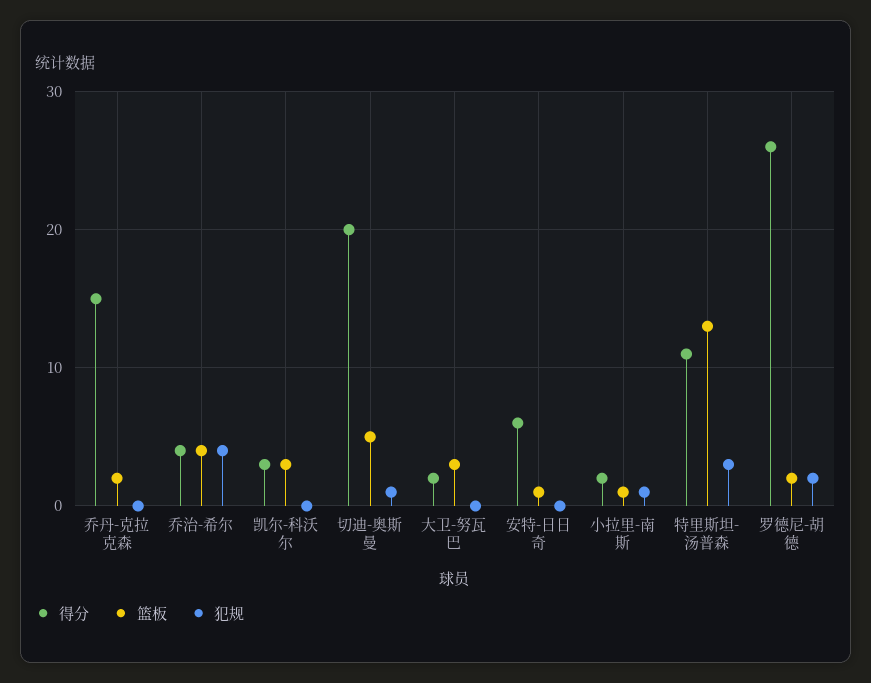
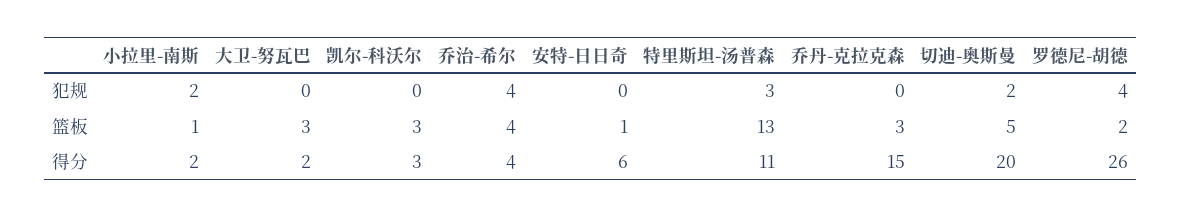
篮板, 乔丹-克拉克森: 2 -> 3
犯规, 切迪-奥斯曼: 1 -> 2
犯规, 小拉里-南斯: 1 -> 2
犯规, 罗德尼-胡德: 2 -> 4

